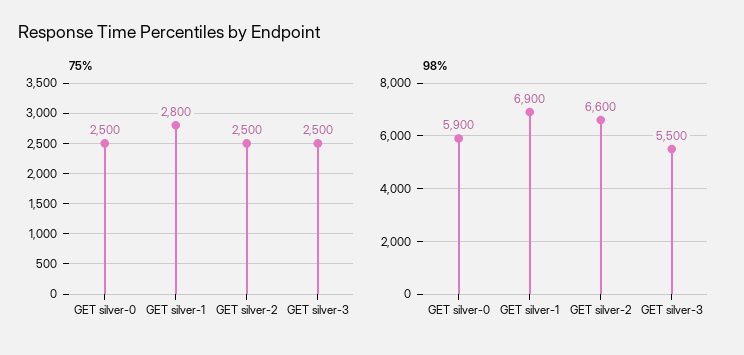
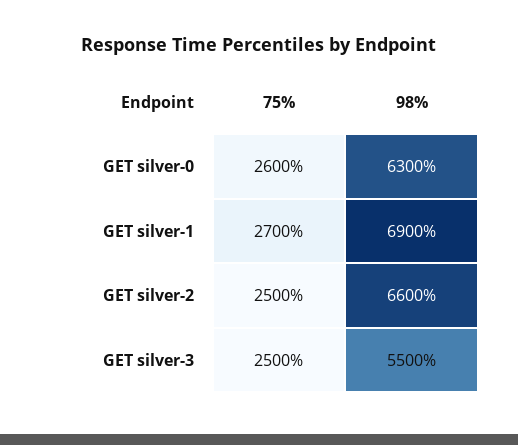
75%, GET silver-0: 2500 -> 2600
75%, GET silver-1: 2800 -> 2700
98%, GET silver-0: 5900 -> 6300

